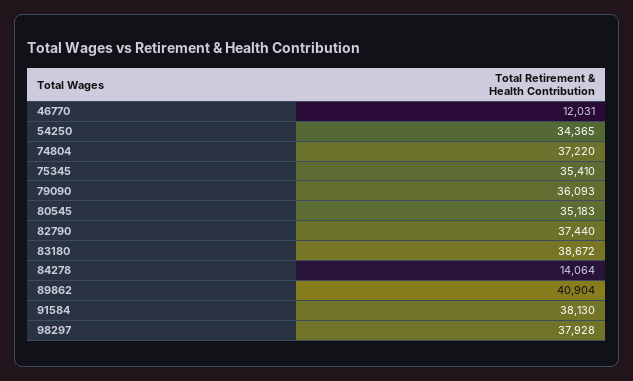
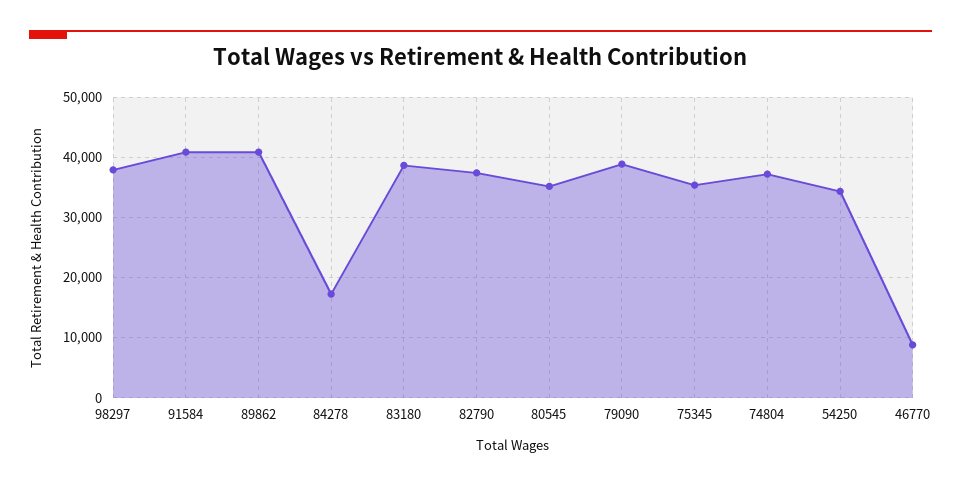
46770: 12031 -> 9000
79090: 36093 -> 39000
84278: 14064 -> 17000
91584: 38130 -> 41000

